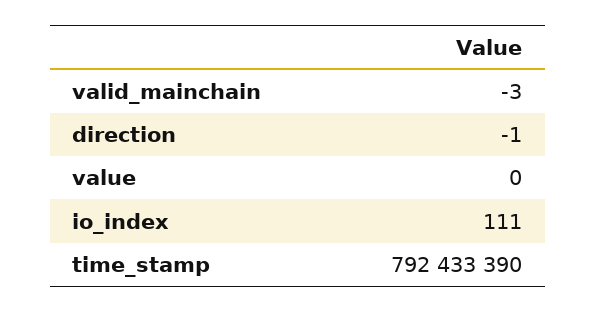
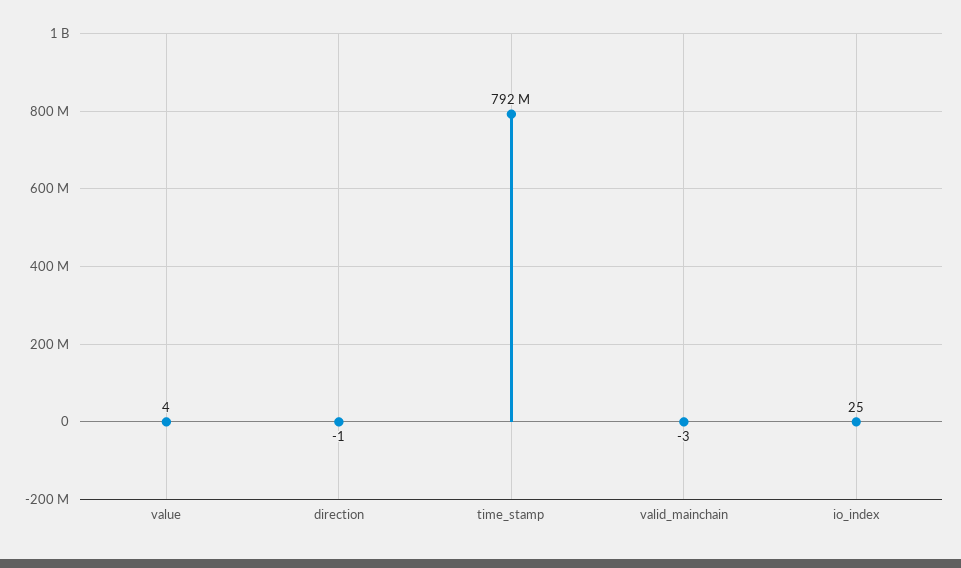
value: 0 -> 4
io_index: 111 -> 25

